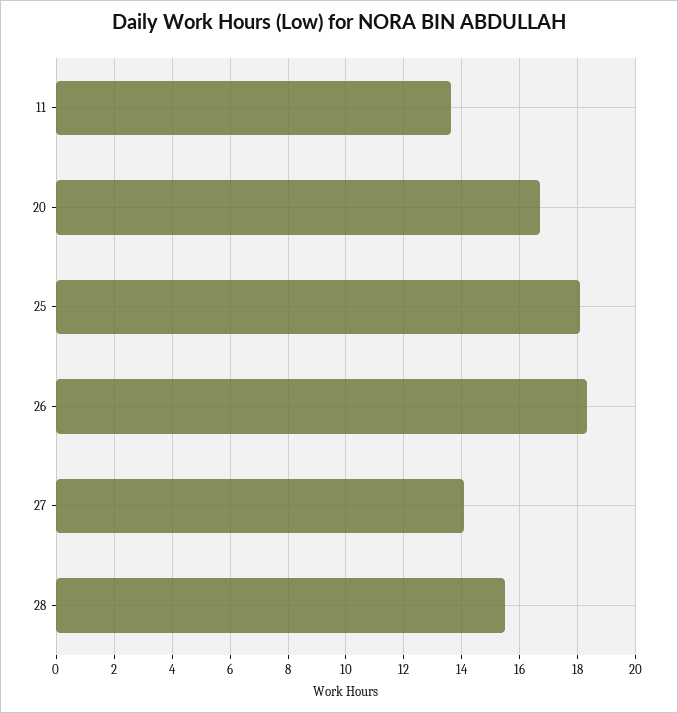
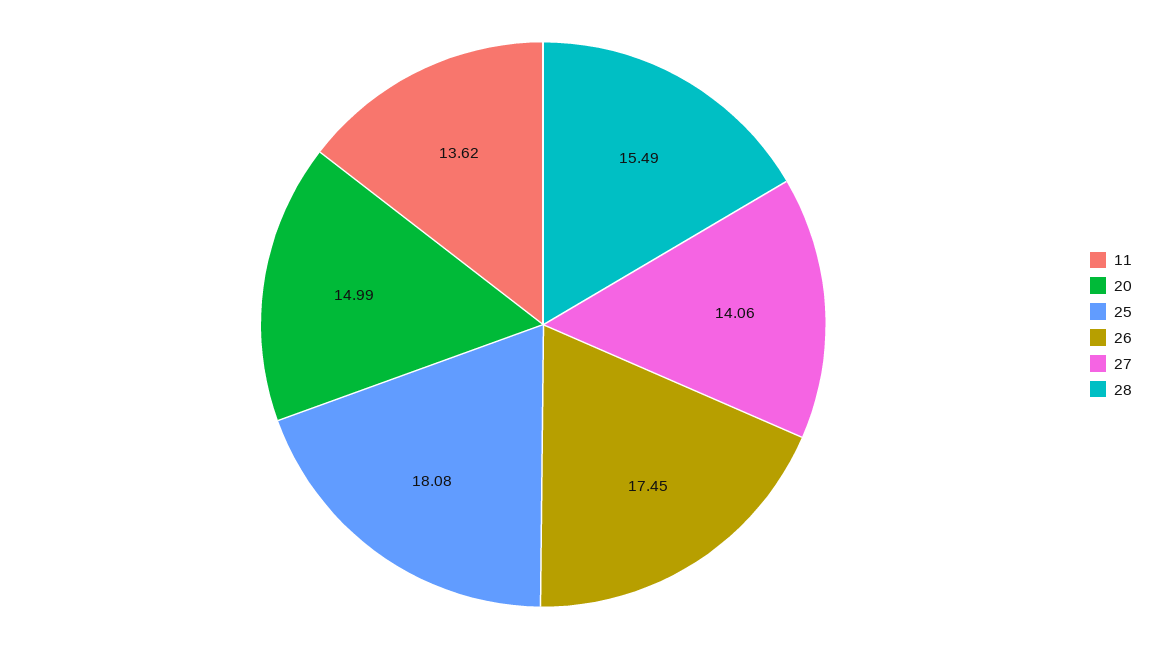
20: 16.75 -> 14.99
26: 18.25 -> 17.45

